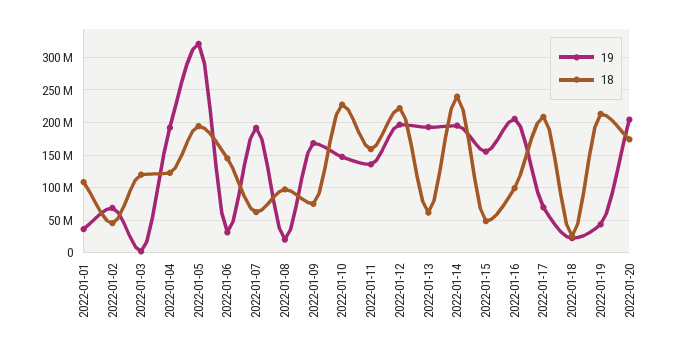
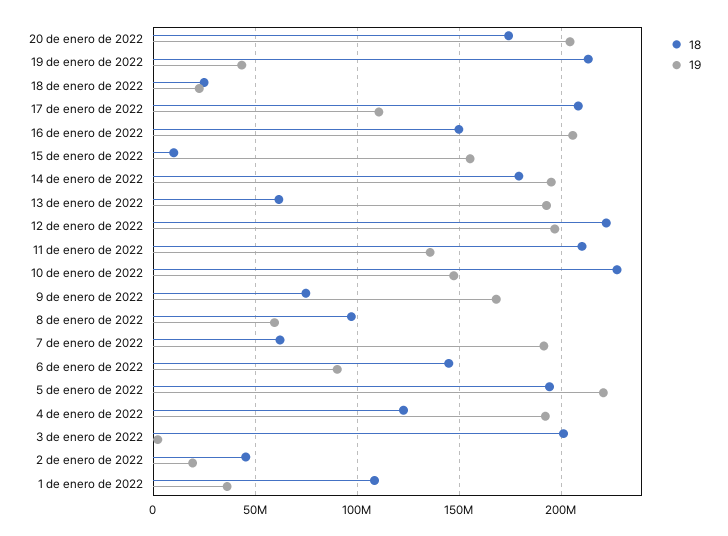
19, 2022-01-02: 70000000 -> 20000000
18, 2022-01-03: 120000000 -> 200000000
19, 2022-01-05: 320000000 -> 220000000
19, 2022-01-06: 30000000 -> 90000000
19, 2022-01-08: 20000000 -> 60000000
18, 2022-01-11: 160000000 -> 210000000
18, 2022-01-14: 240000000 -> 180000000
18, 2022-01-15: 50000000 -> 10000000
18, 2022-01-16: 100000000 -> 150000000
19, 2022-01-17: 70000000 -> 110000000

